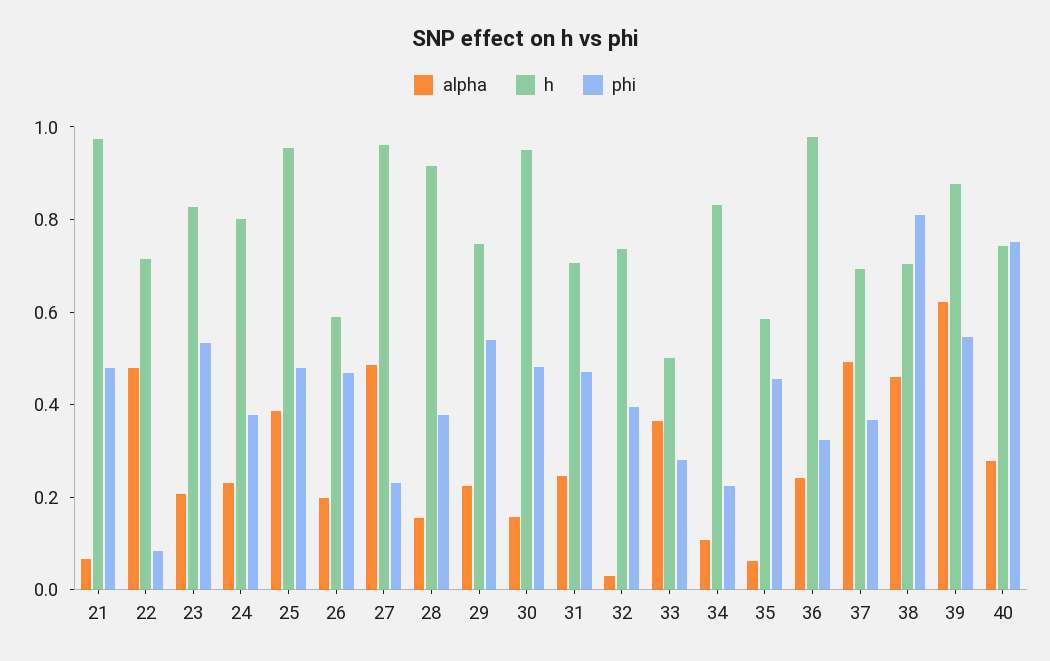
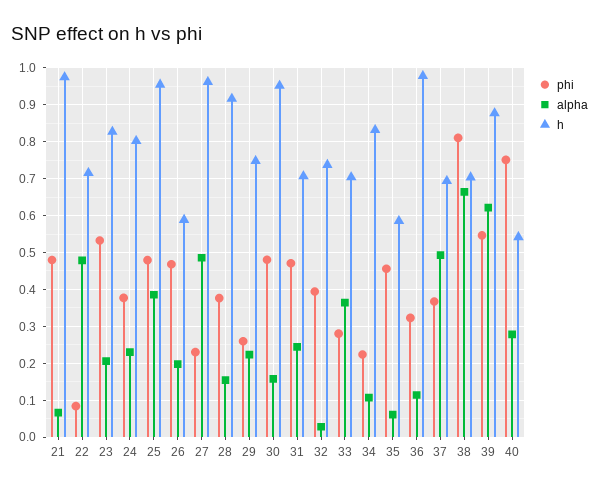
phi, 29: 0.55 -> 0.26
h, 33: 0.5 -> 0.7
alpha, 36: 0.25 -> 0.12
alpha, 38: 0.45 -> 0.66
h, 40: 0.75 -> 0.54

